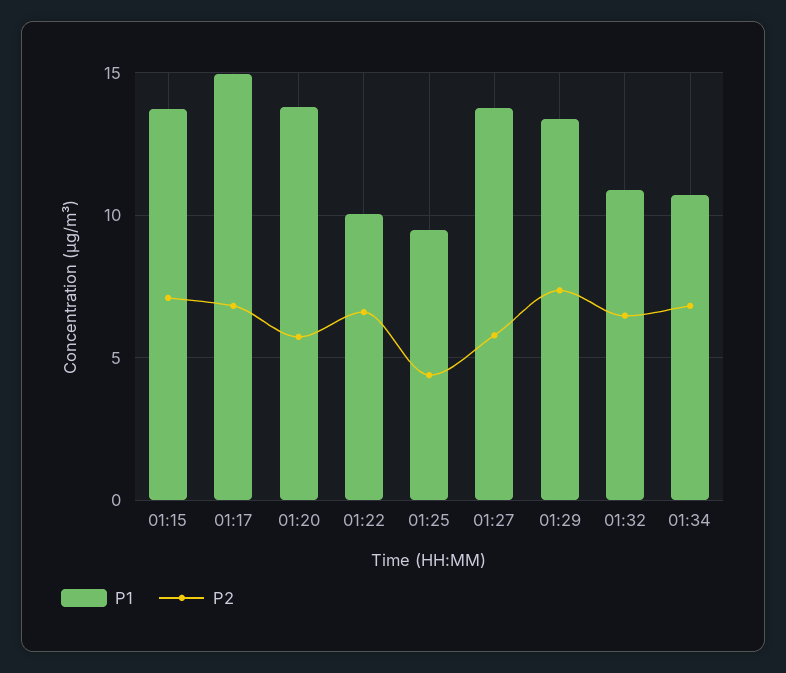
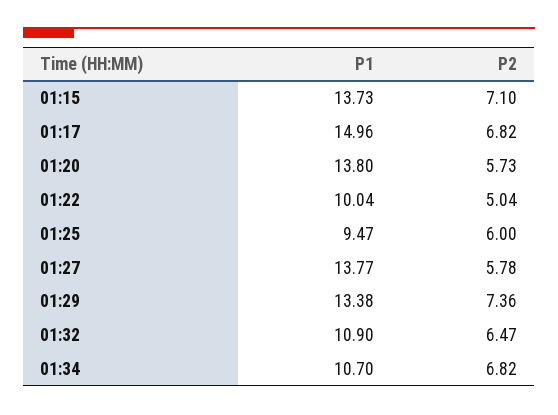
P2, 01:22: 6.5 -> 5.04
P2, 01:25: 4.5 -> 6

